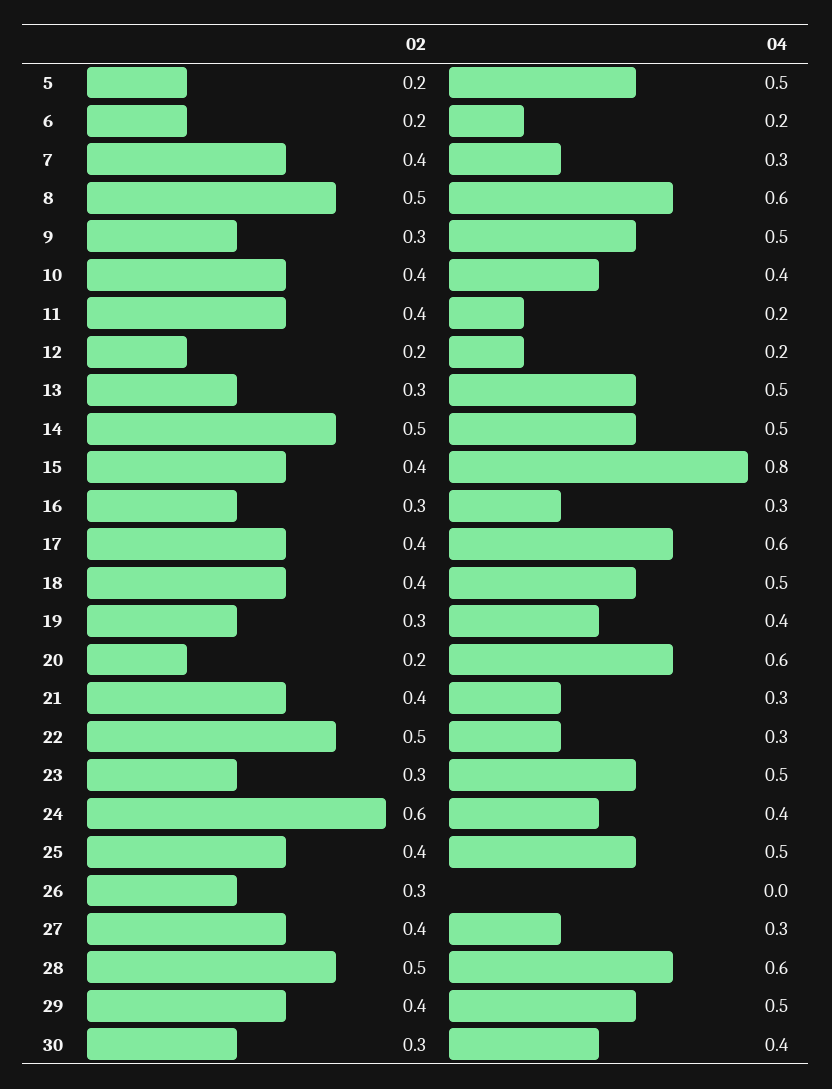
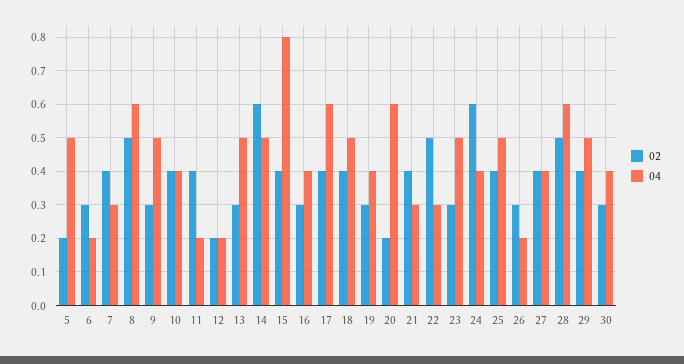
02, 6: 0.2 -> 0.3
02, 14: 0.5 -> 0.6
04, 16: 0.3 -> 0.4
04, 26: 0 -> 0.2
04, 27: 0.3 -> 0.4

